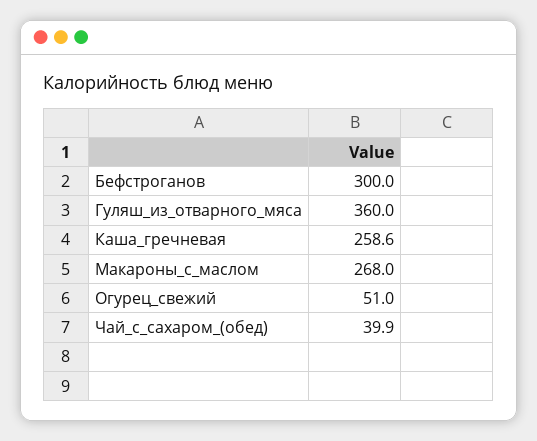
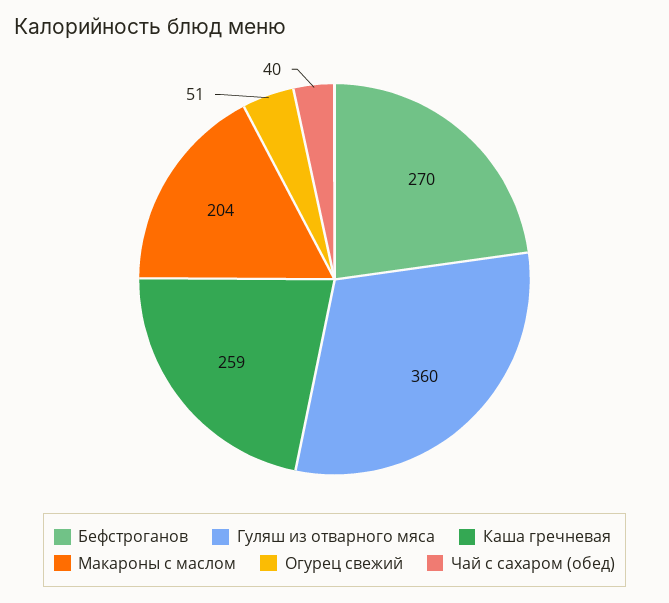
Бефстроганов: 300 -> 270
Макароны_с_маслом: 268 -> 204

